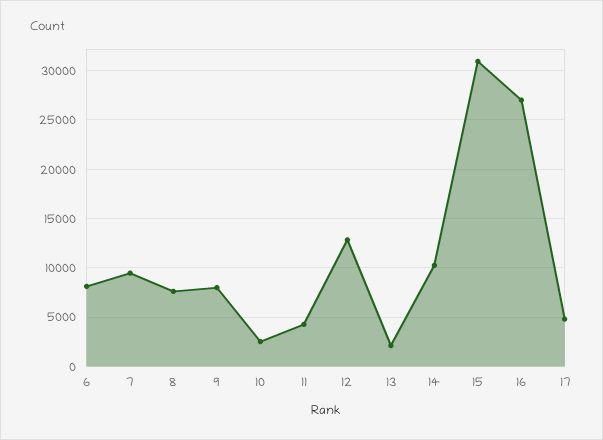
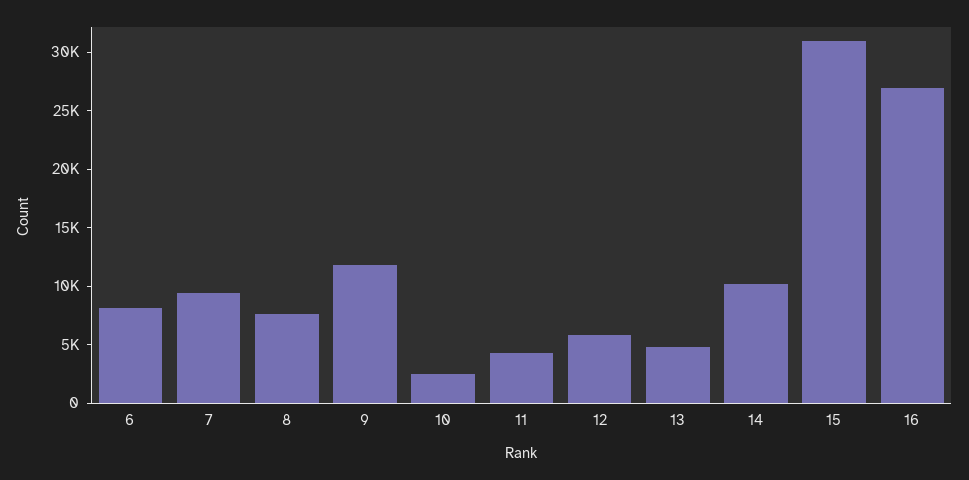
9: 8000 -> 12000
12: 13000 -> 6000
13: 2000 -> 5000
17: 5000 -> none

